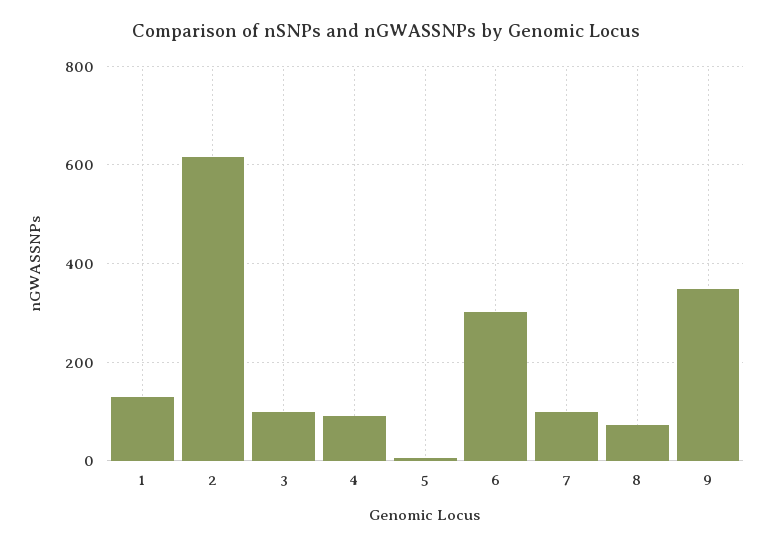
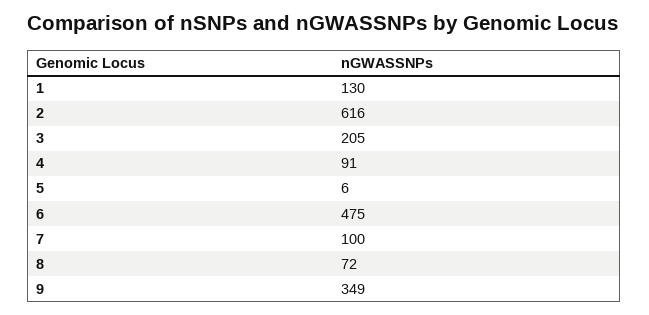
3: 100 -> 205
6: 300 -> 475

